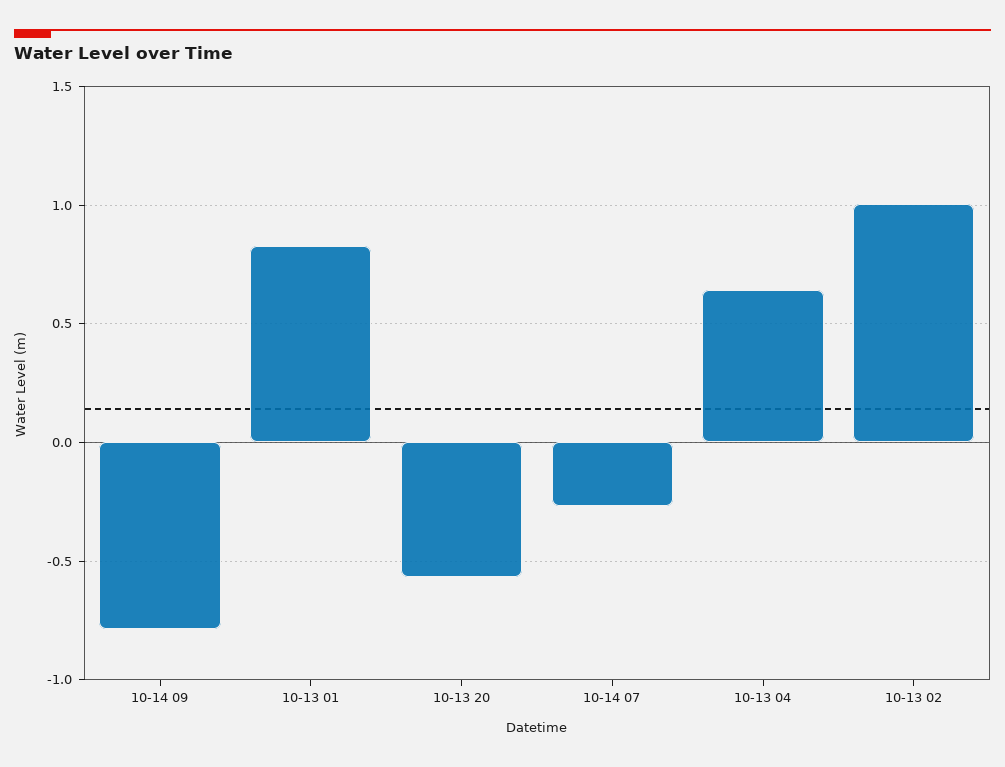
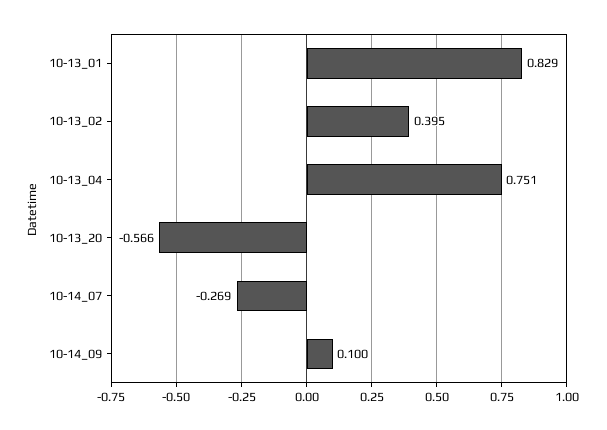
10-14 09: -0.8 -> 0.1
10-13 04: 0.65 -> 0.751
10-13 02: 1 -> 0.395

